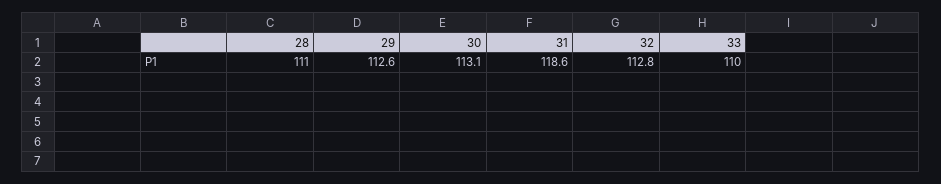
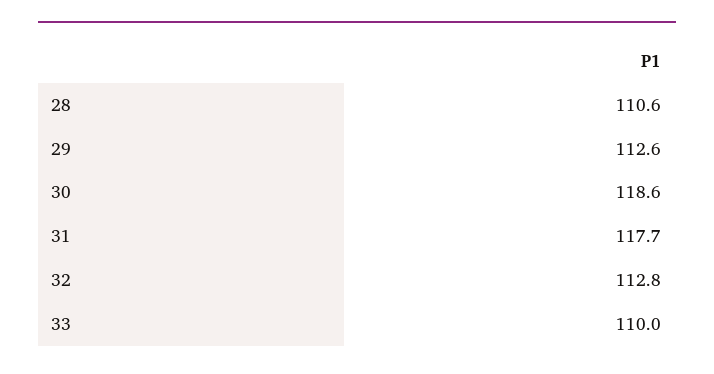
28: 111 -> 110.6
30: 113.1 -> 118.6
31: 118.6 -> 117.7

